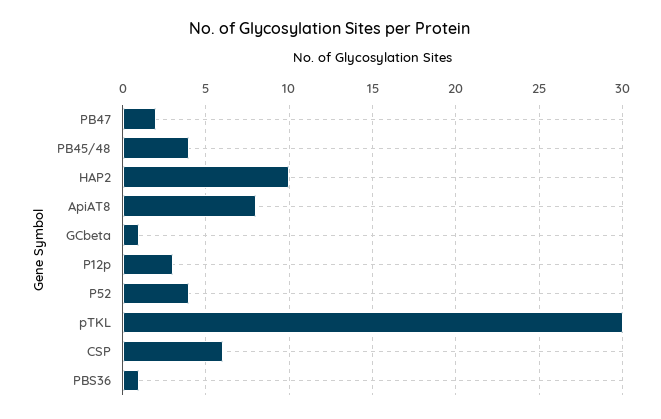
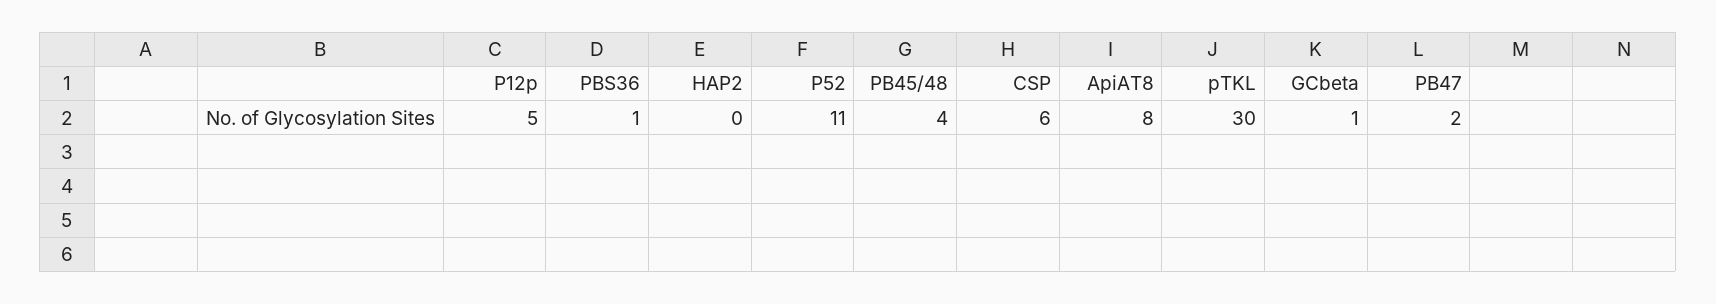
HAP2: 10 -> 0
P12p: 3 -> 5
P52: 4 -> 11

